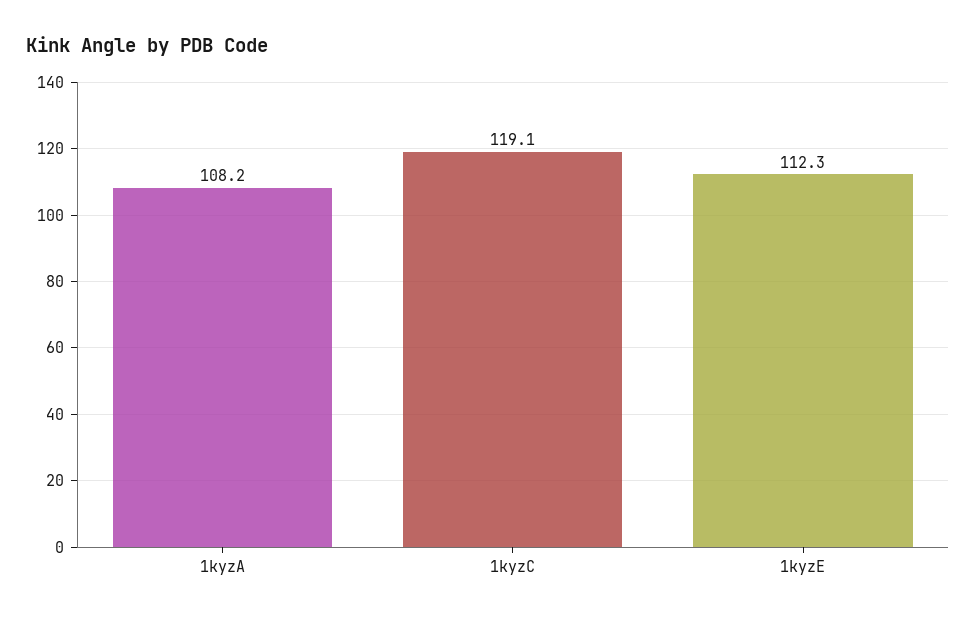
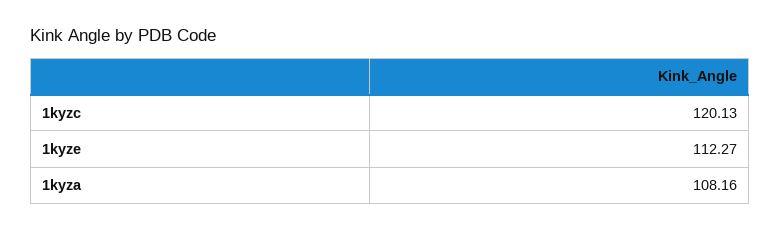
1kyzC: 119.1 -> 120.13

